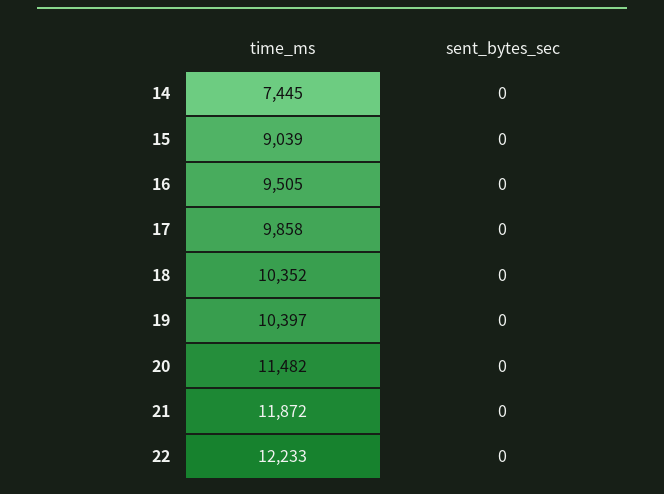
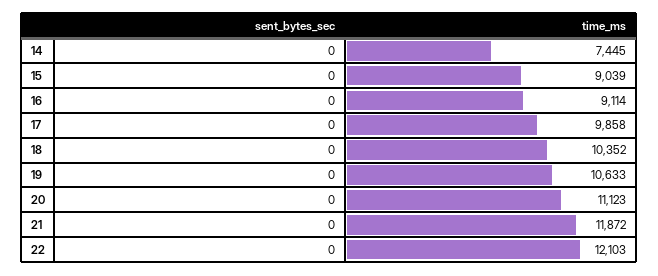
time_ms, 16: 9505 -> 9114
time_ms, 19: 10397 -> 10633
time_ms, 20: 11482 -> 11123
time_ms, 22: 12233 -> 12103

